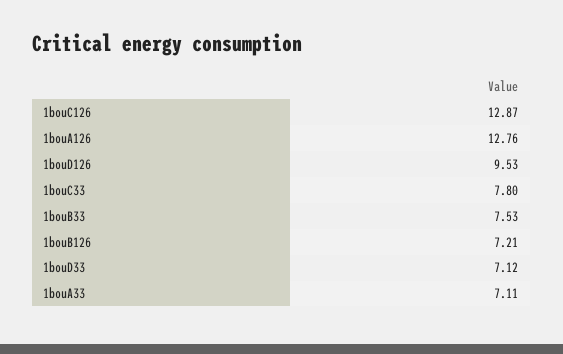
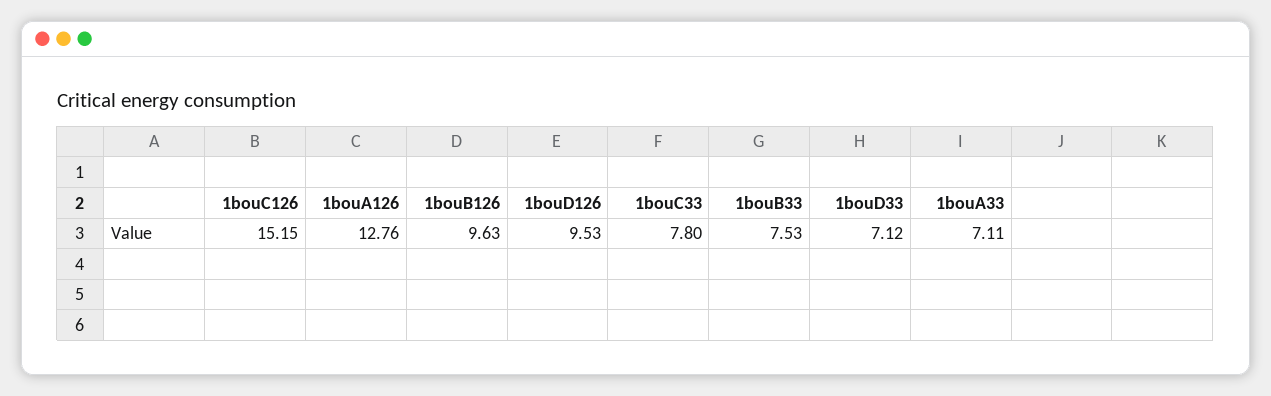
1bouC126: 12.87 -> 15.15
1bouB126: 7.21 -> 9.63

